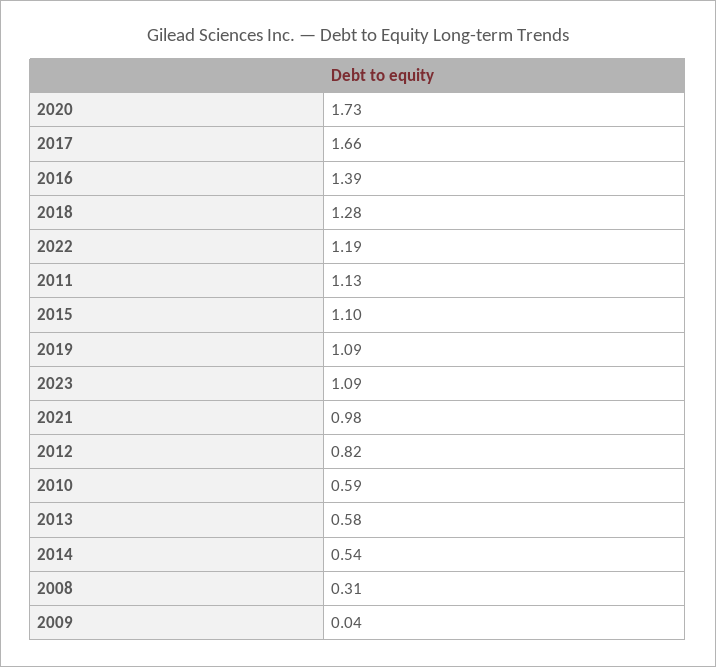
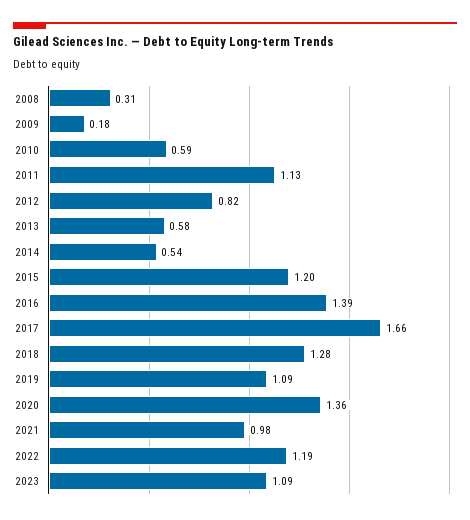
2020: 1.73 -> 1.36
2015: 1.1 -> 1.2
2009: 0.04 -> 0.18

